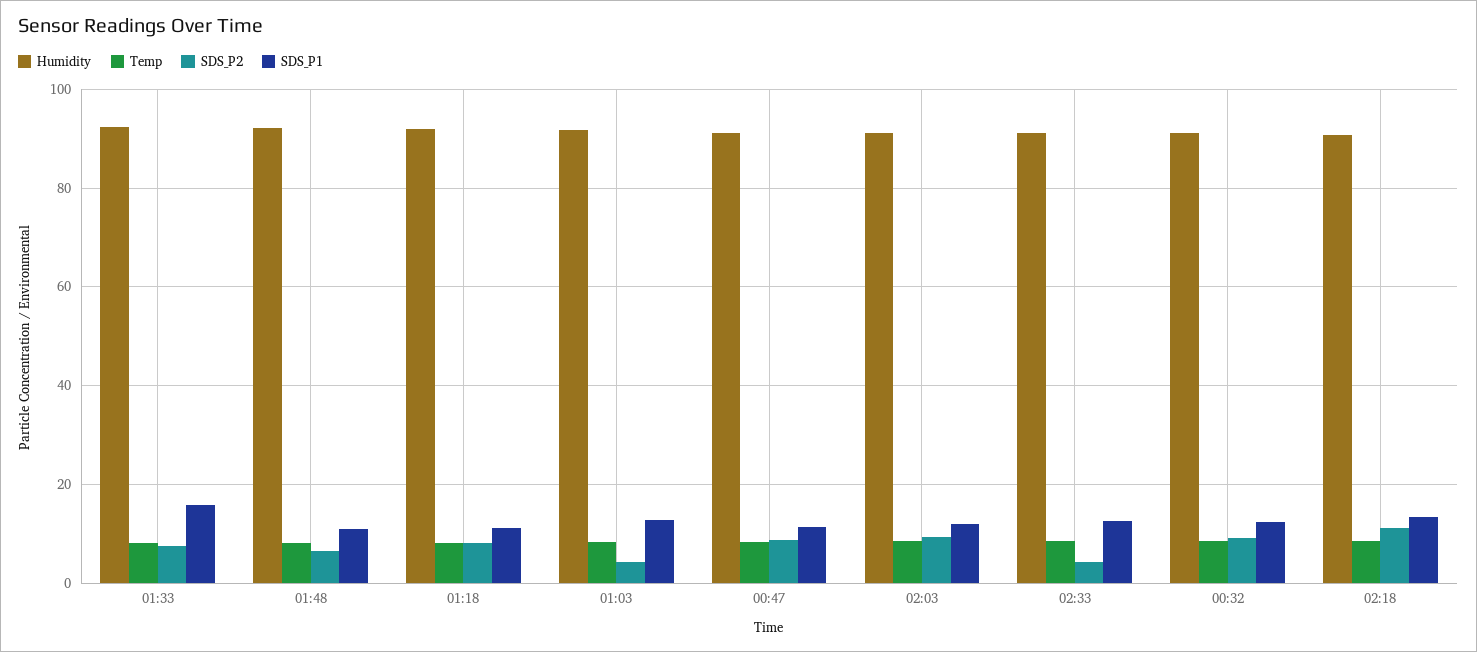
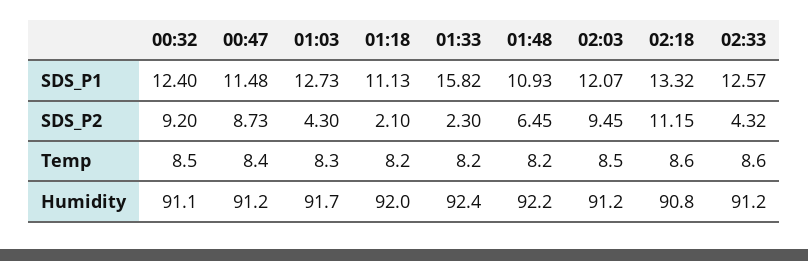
SDS_P2, 01:33: 8 -> 2.3
SDS_P2, 01:18: 8 -> 2.1

